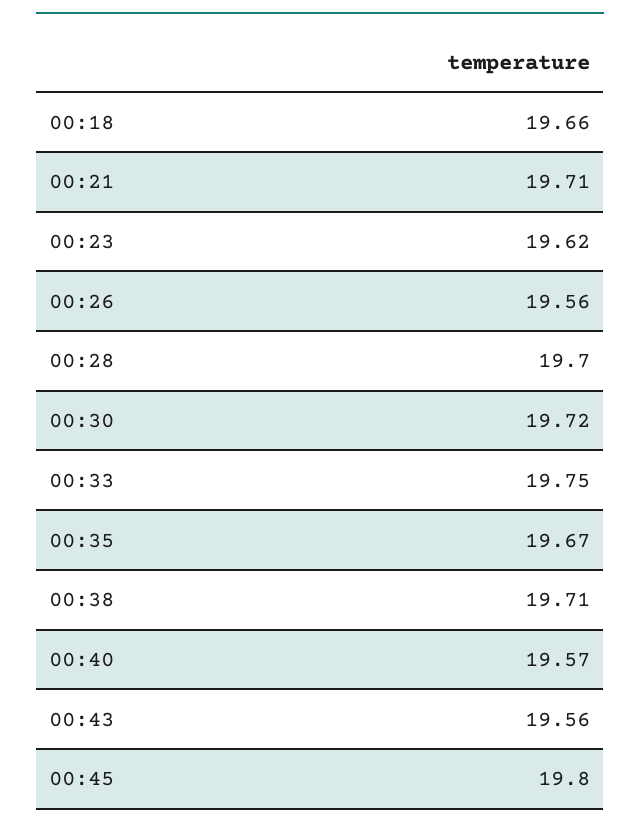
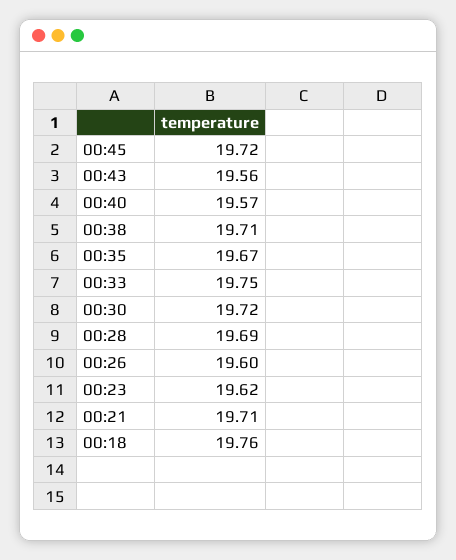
00:18: 19.66 -> 19.76
00:26: 19.56 -> 19.6
00:28: 19.7 -> 19.69
00:45: 19.8 -> 19.72

